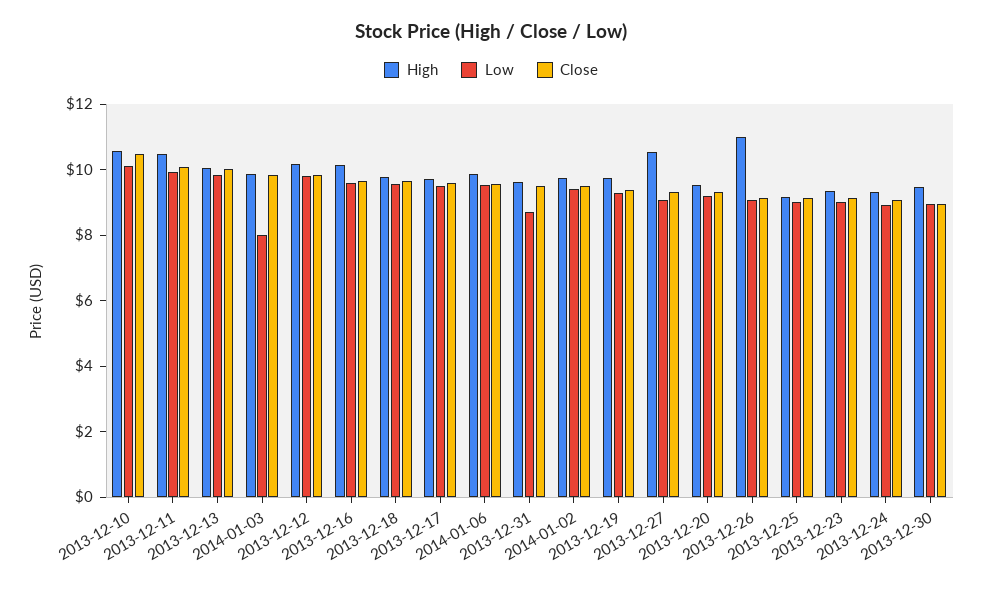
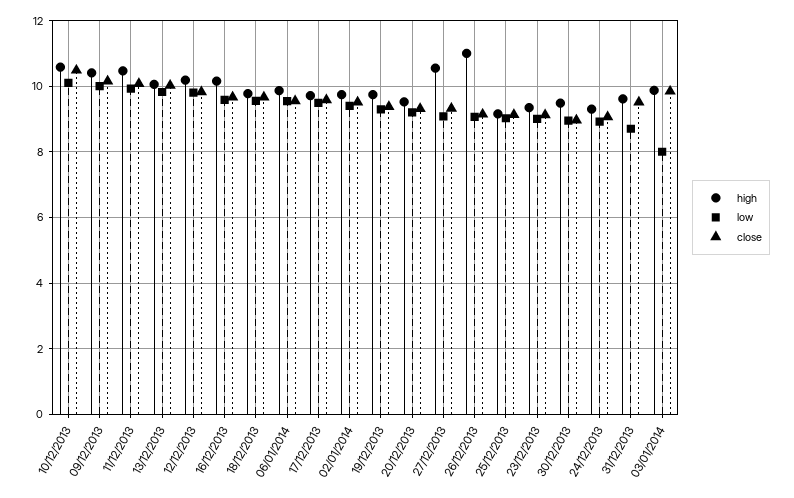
High, 09/12/2013: none -> 10.4
Low, 09/12/2013: none -> 10
Close, 09/12/2013: none -> 10.2

